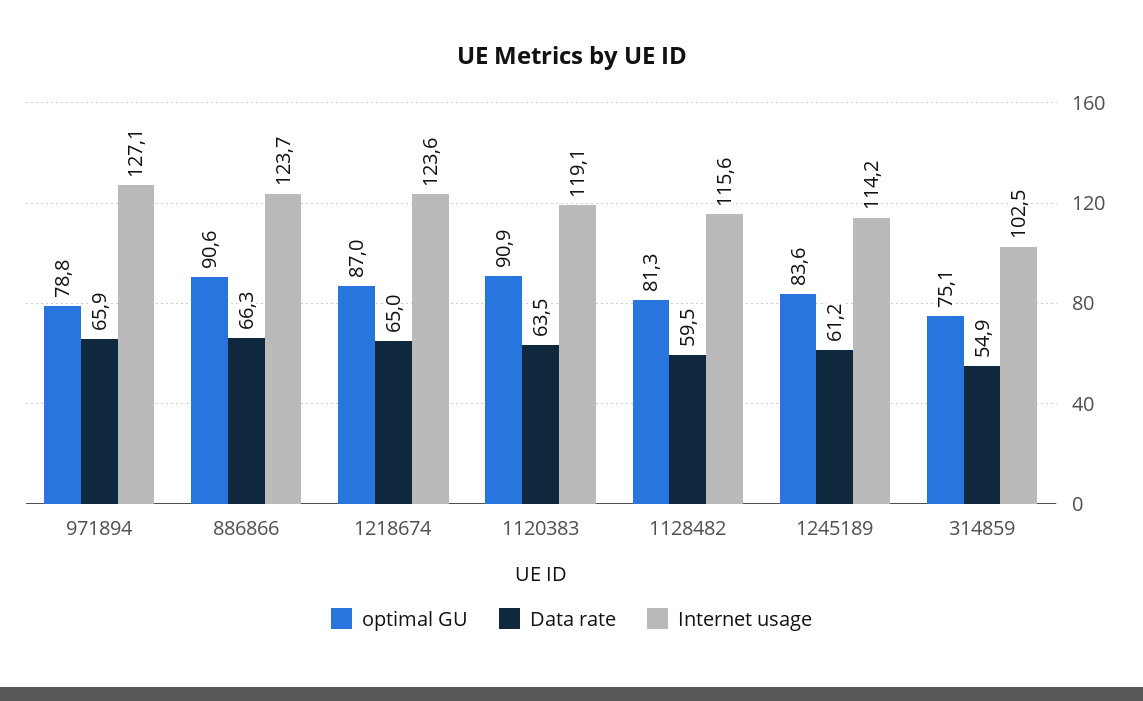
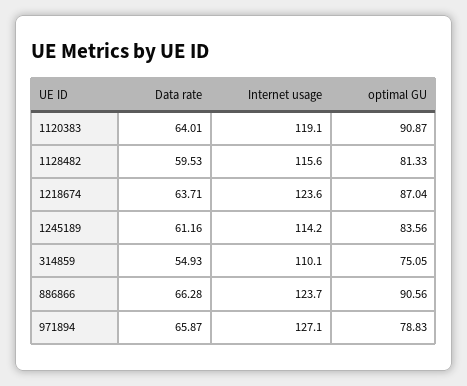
Data rate, 1218674: 65 -> 63.71
Data rate, 1120383: 63.5 -> 64.01
Internet usage, 314859: 102.5 -> 110.1

